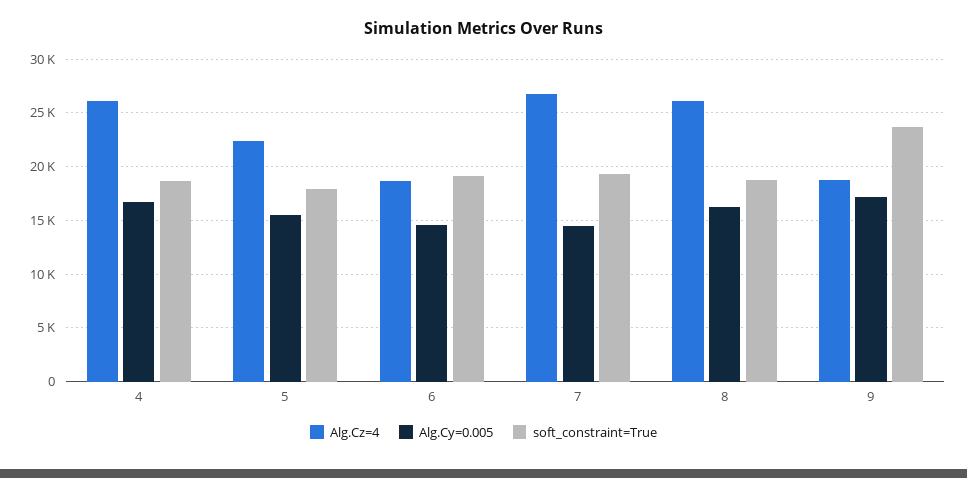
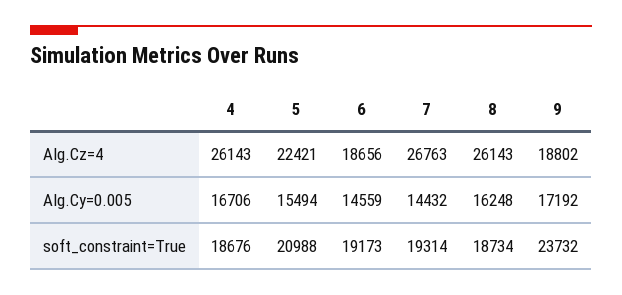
soft_constraint=True, 5: 18000 -> 20988

